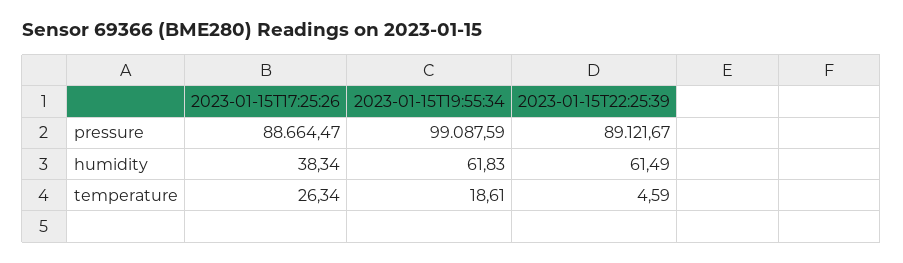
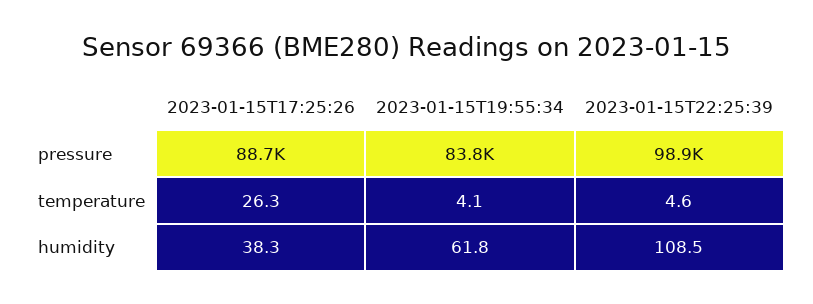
2023-01-15T19:55:34, pressure: 99087.59 -> 83800
2023-01-15T22:25:39, pressure: 89121.67 -> 98900
2023-01-15T22:25:39, humidity: 61.49 -> 108.5
2023-01-15T19:55:34, temperature: 18.61 -> 4.1

